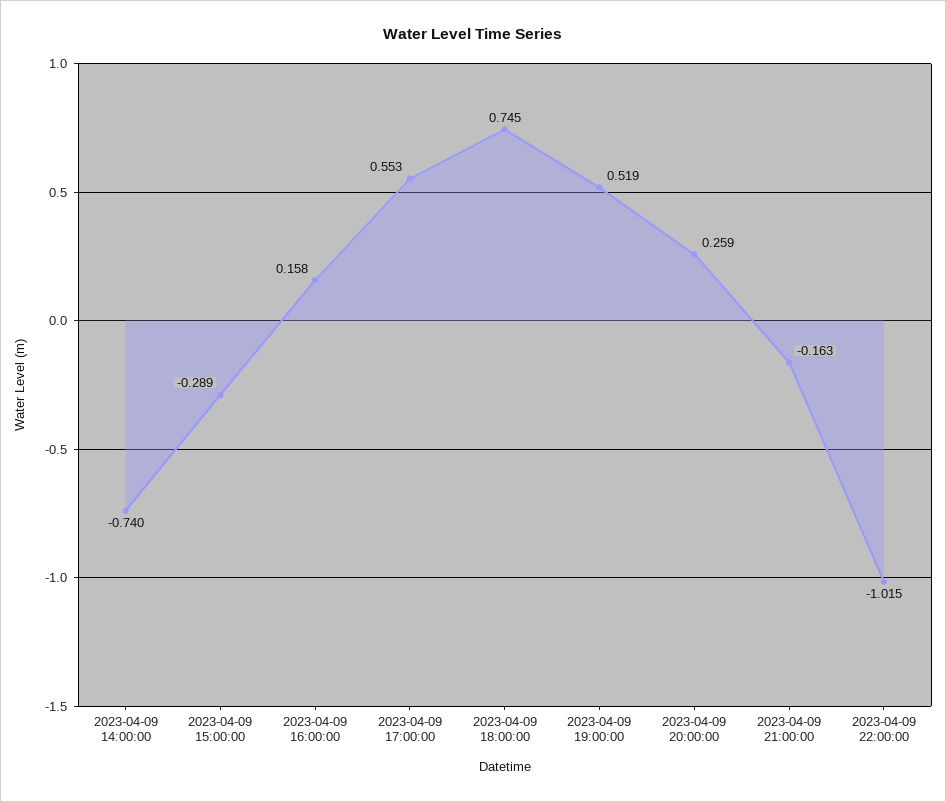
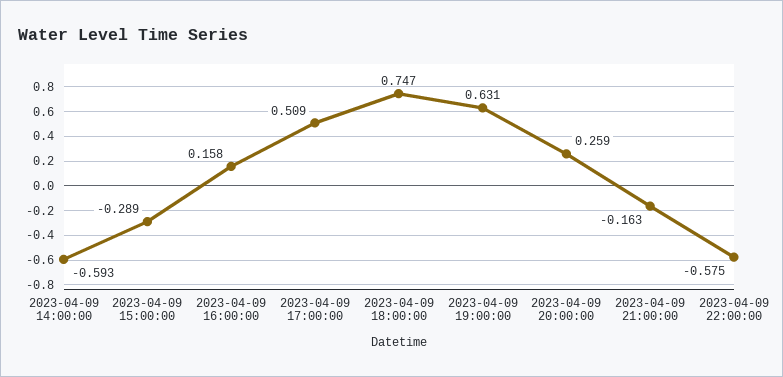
2023-04-09 14:00:00: -0.74 -> -0.593
2023-04-09 17:00:00: 0.553 -> 0.509
2023-04-09 18:00:00: 0.745 -> 0.747
2023-04-09 19:00:00: 0.519 -> 0.631
2023-04-09 22:00:00: -1.015 -> -0.575

